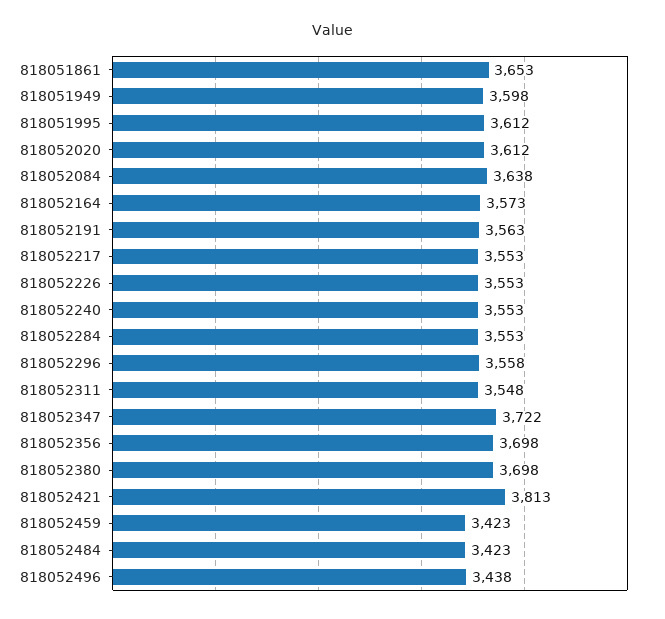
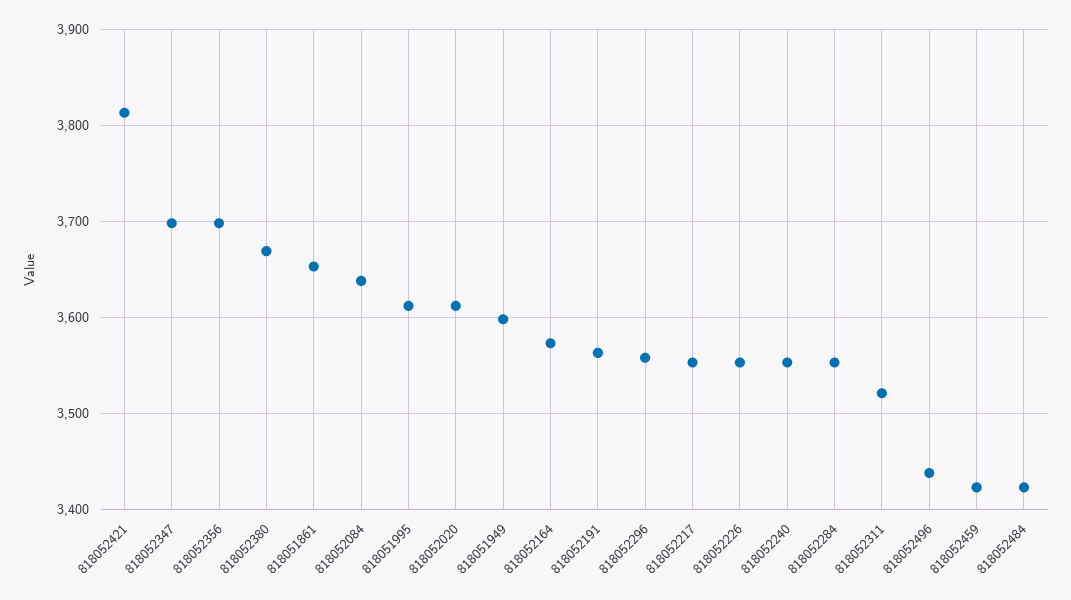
818052311: 3548 -> 3520
818052347: 3722 -> 3700
818052380: 3698 -> 3670

